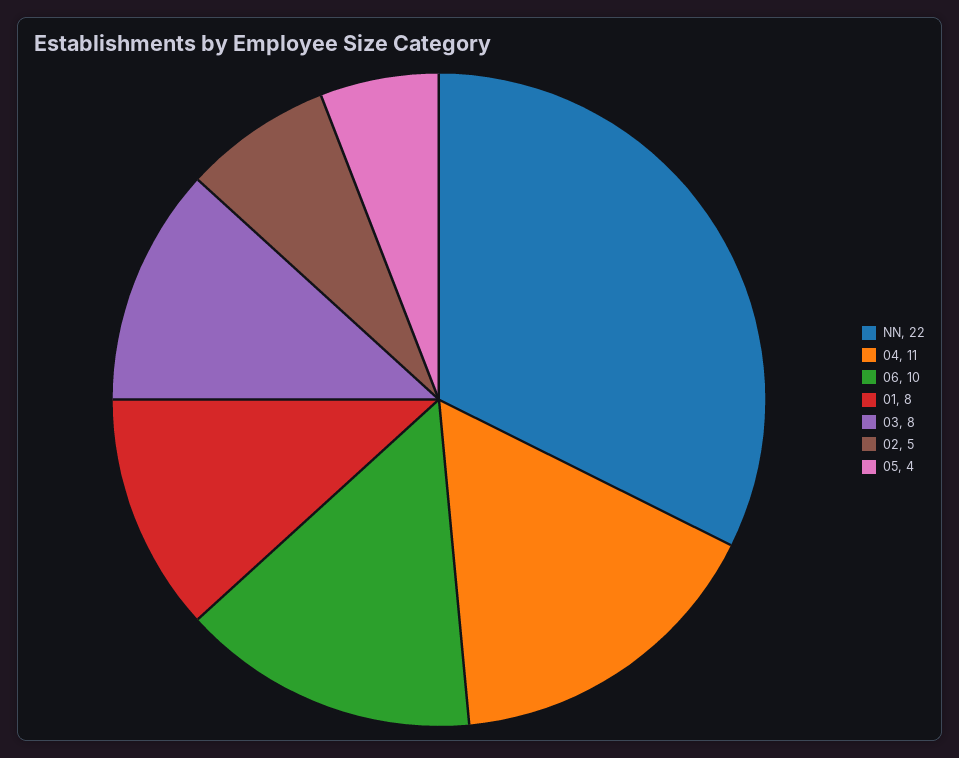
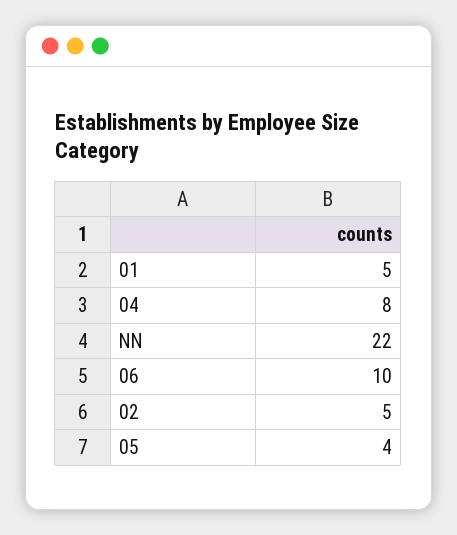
04: 11 -> 8
01: 8 -> 5
03: 8 -> none

